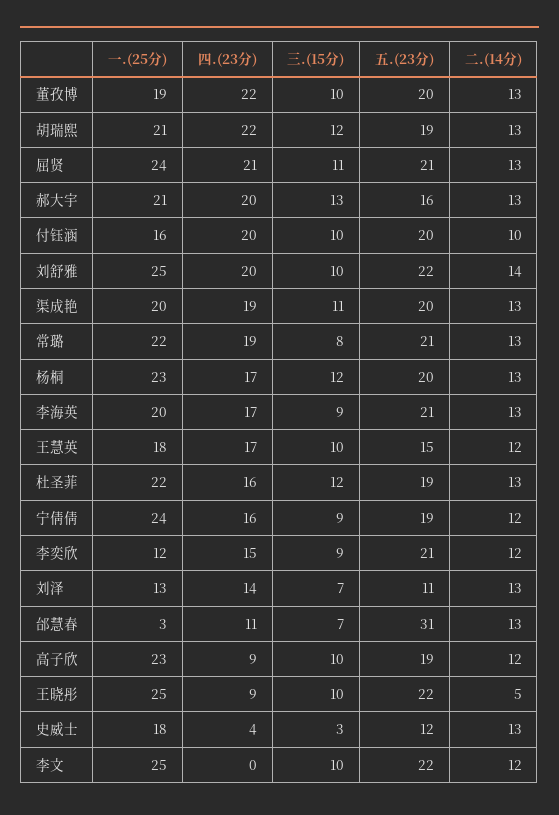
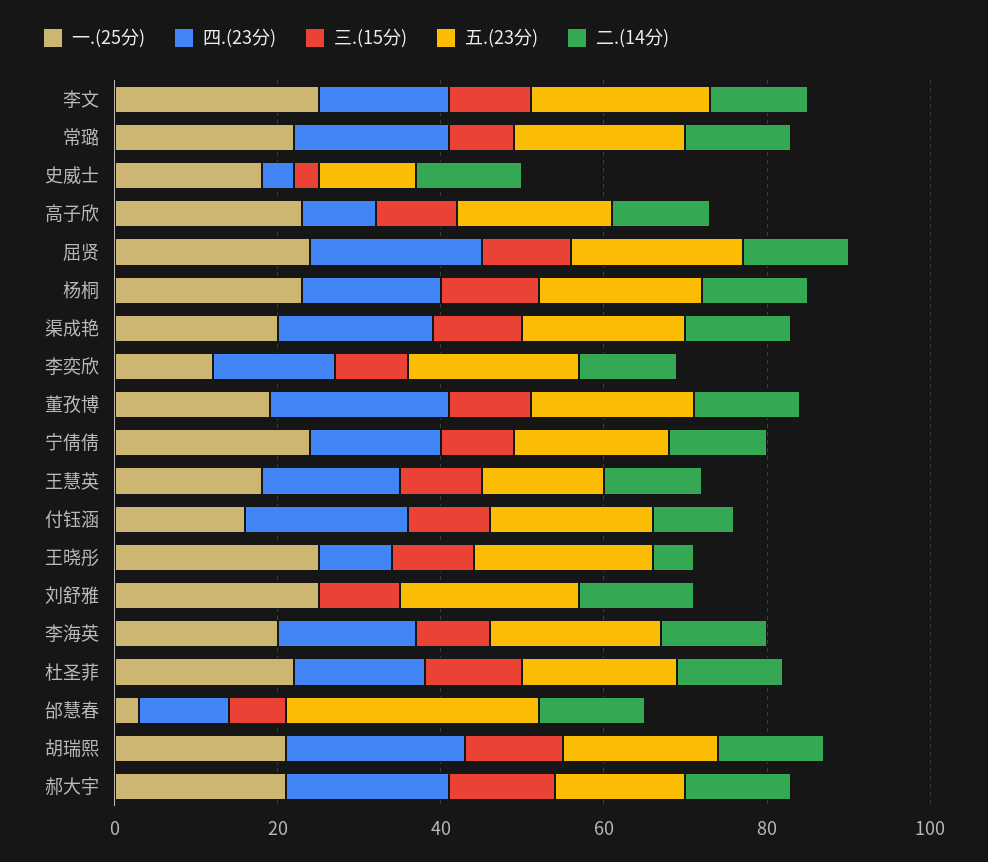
四.(23分), 刘舒雅: 20 -> 0
一.(25分), 刘泽: 13 -> none
四.(23分), 刘泽: 14 -> none
三.(15分), 刘泽: 7 -> none
五.(23分), 刘泽: 11 -> none
二.(14分), 刘泽: 13 -> none
四.(23分), 李文: 0 -> 15

